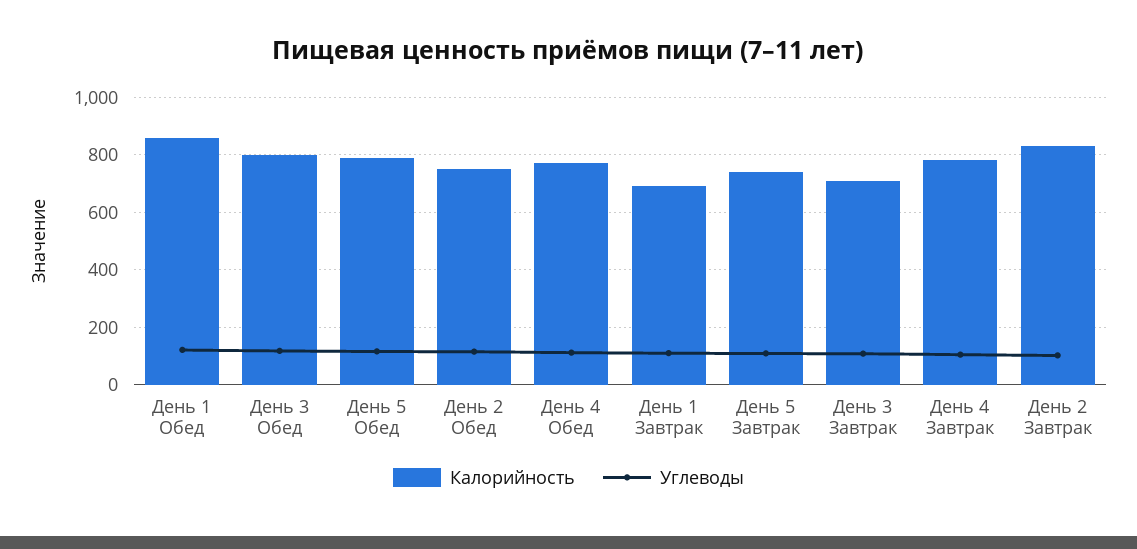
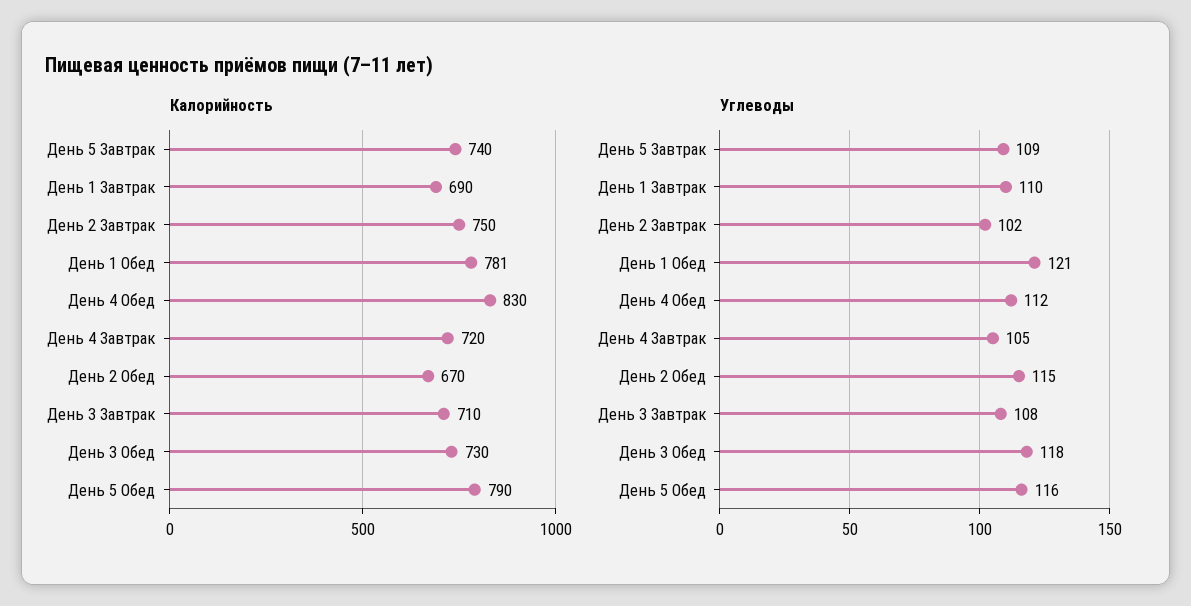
Калорийность, День 1 Обед: 850 -> 781
Калорийность, День 3 Обед: 800 -> 730
Калорийность, День 2 Обед: 750 -> 670
Калорийность, День 4 Обед: 775 -> 830
Калорийность, День 4 Завтрак: 775 -> 720
Калорийность, День 2 Завтрак: 825 -> 750

